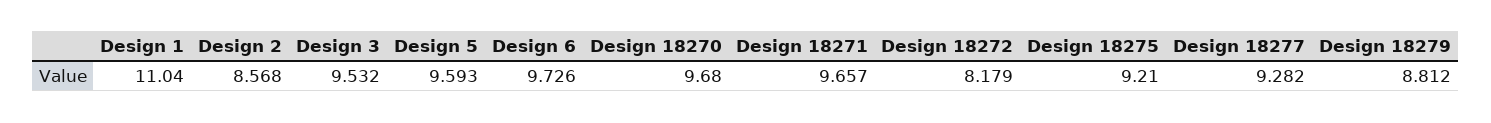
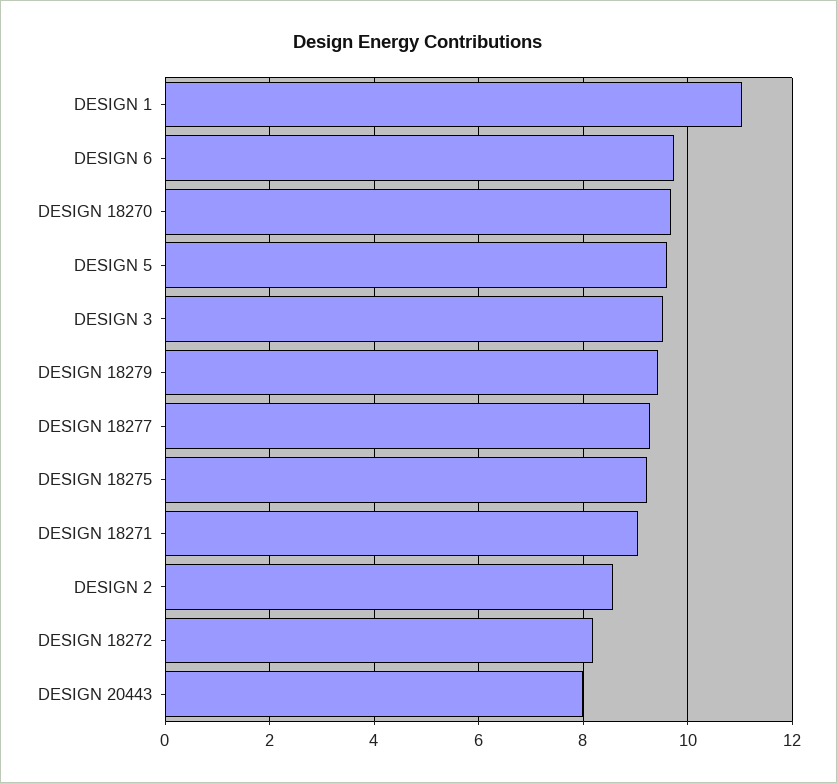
Design 18271: 9.657 -> 9
Design 18279: 8.812 -> 9.4
DESIGN 20443: none -> 8

